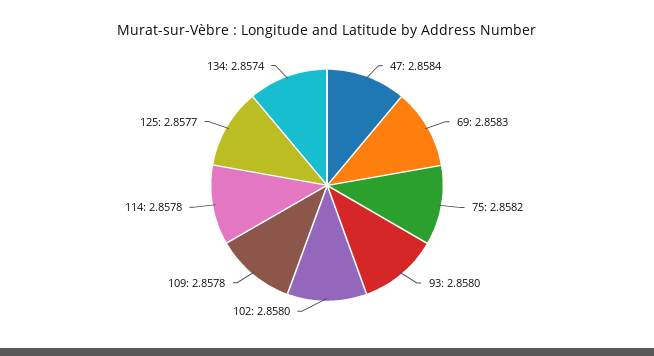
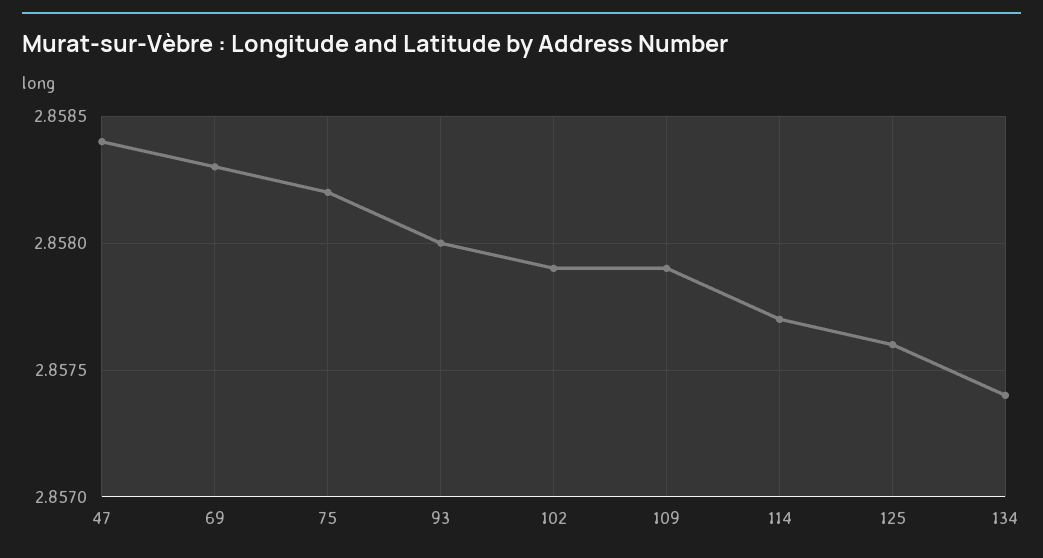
102: 2.858 -> 2.8579
109: 2.8578 -> 2.8579
114: 2.8578 -> 2.8577
125: 2.8577 -> 2.8576

